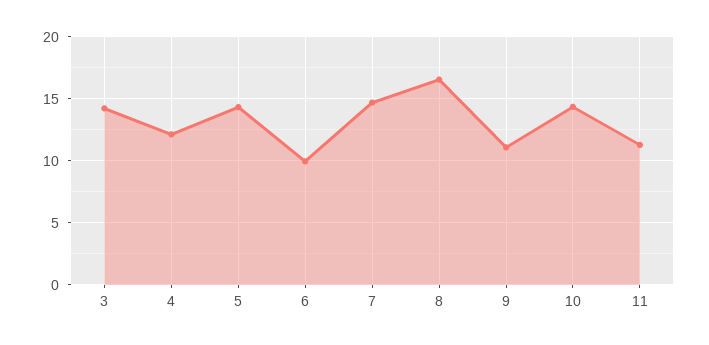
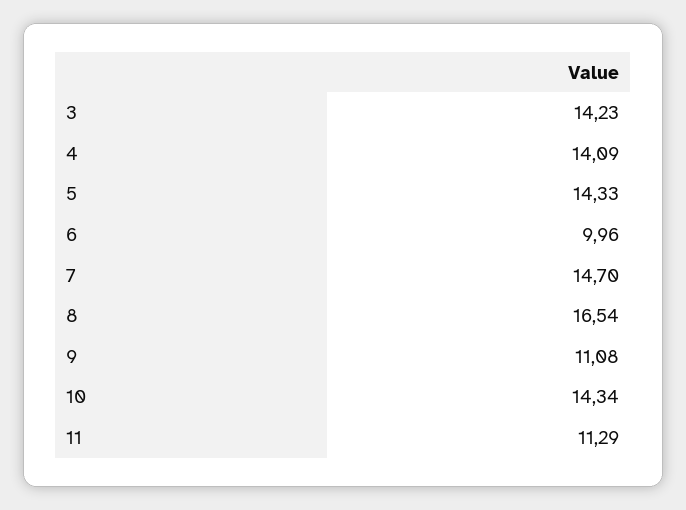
4: 12 -> 14.09

